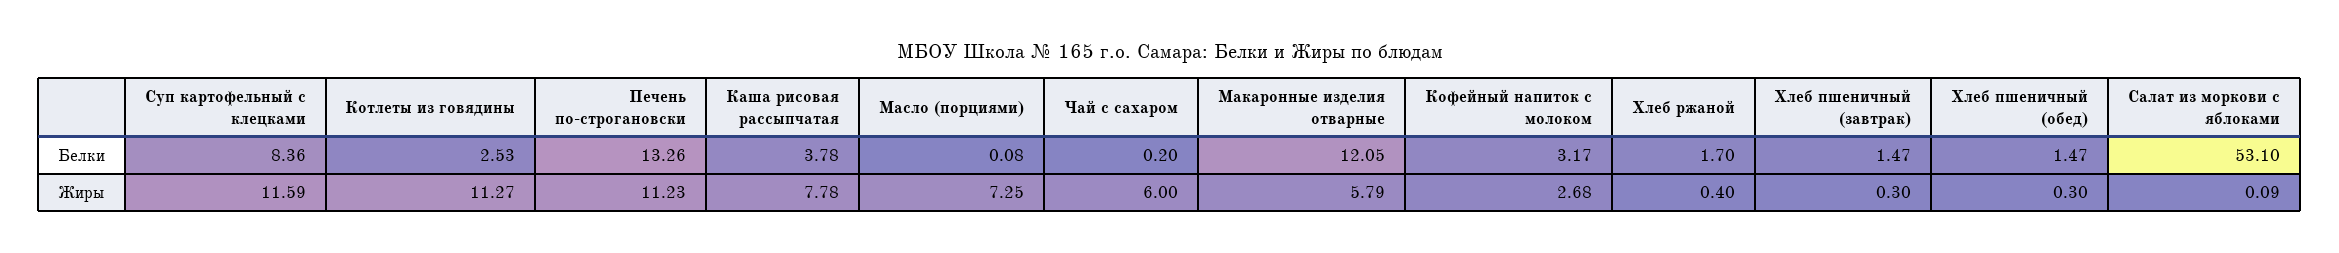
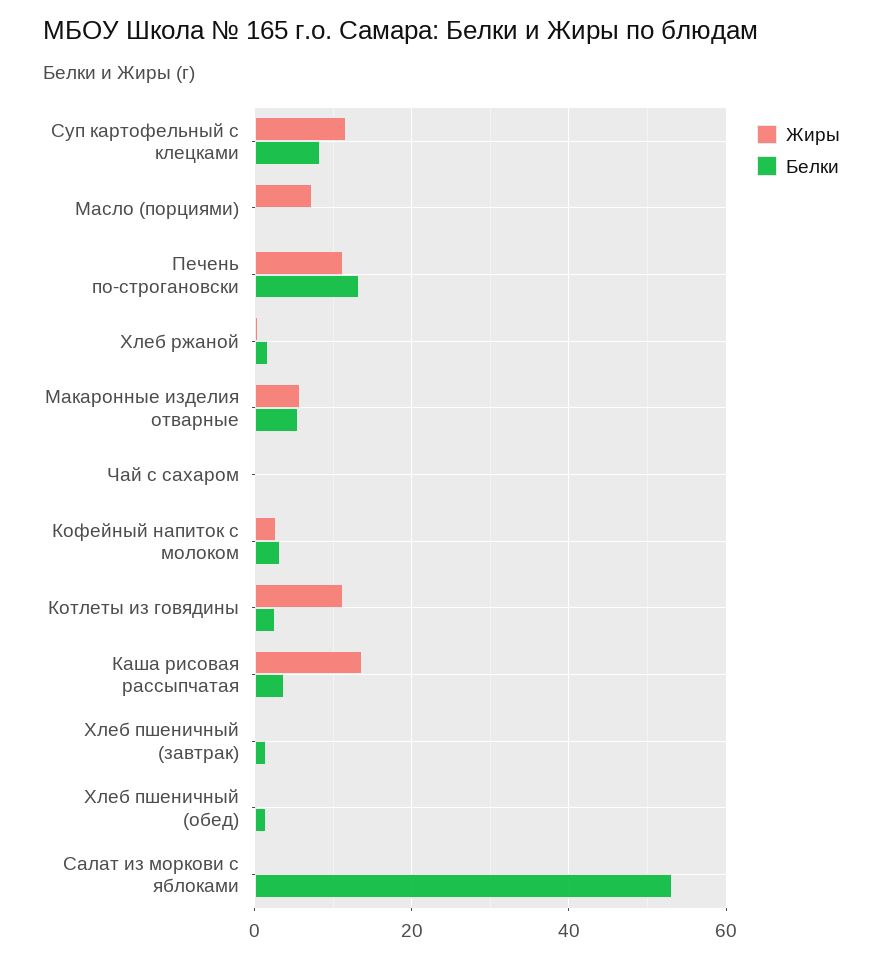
Белки, Макаронные изделия отварные: 12.05 -> 6
Жиры, Каша рисовая рассыпчатая: 7.78 -> 14
Жиры, Чай с сахаром: 6 -> 0

